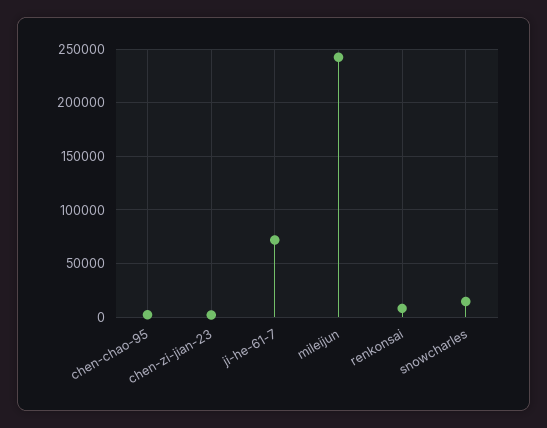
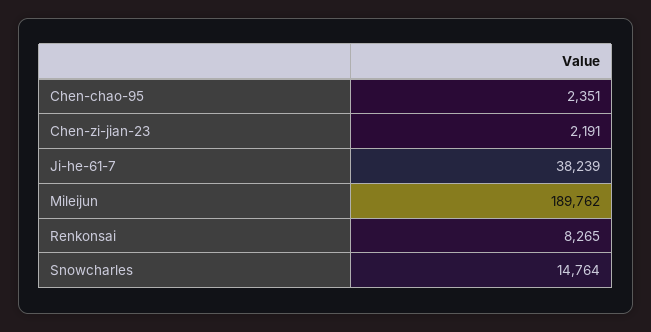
ji-he-61-7: 70000 -> 38239
mileijun: 240000 -> 189762

